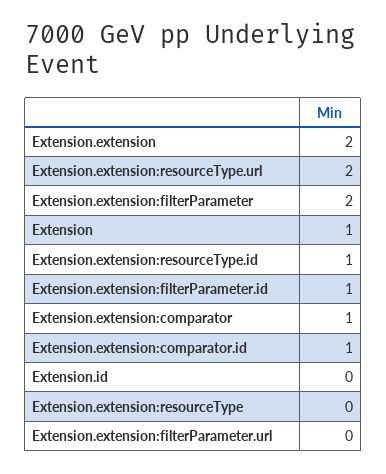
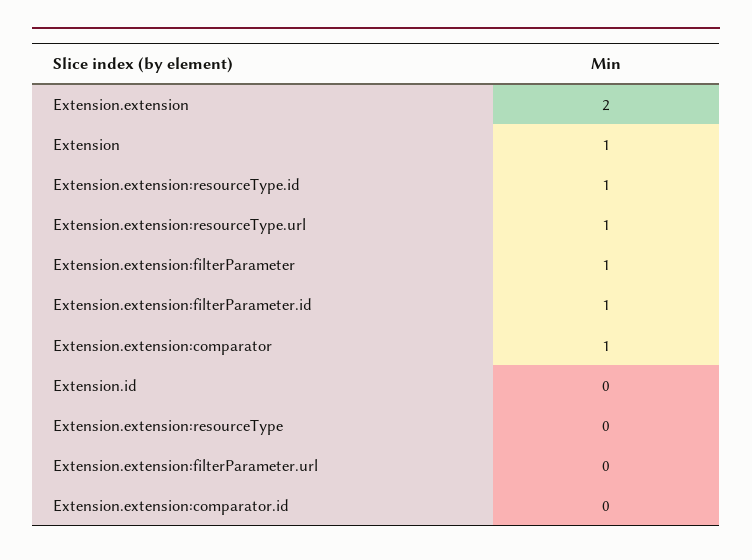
Extension.extension:resourceType.url: 2 -> 1
Extension.extension:filterParameter: 2 -> 1
Extension.extension:comparator.id: 1 -> 0

